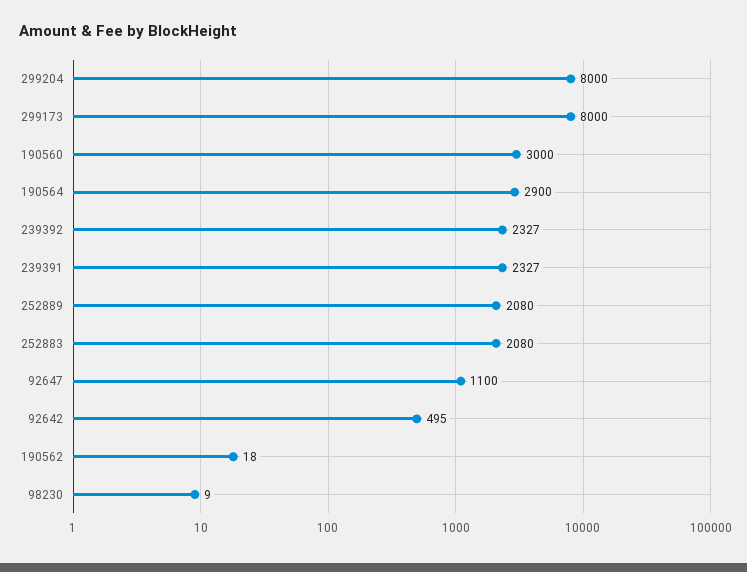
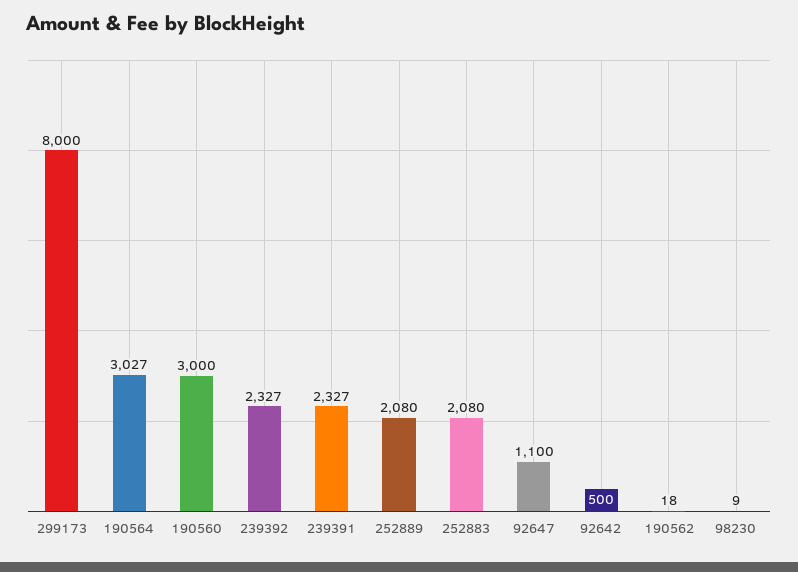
299204: 8000 -> none
190564: 2900 -> 3027
92642: 495 -> 500

